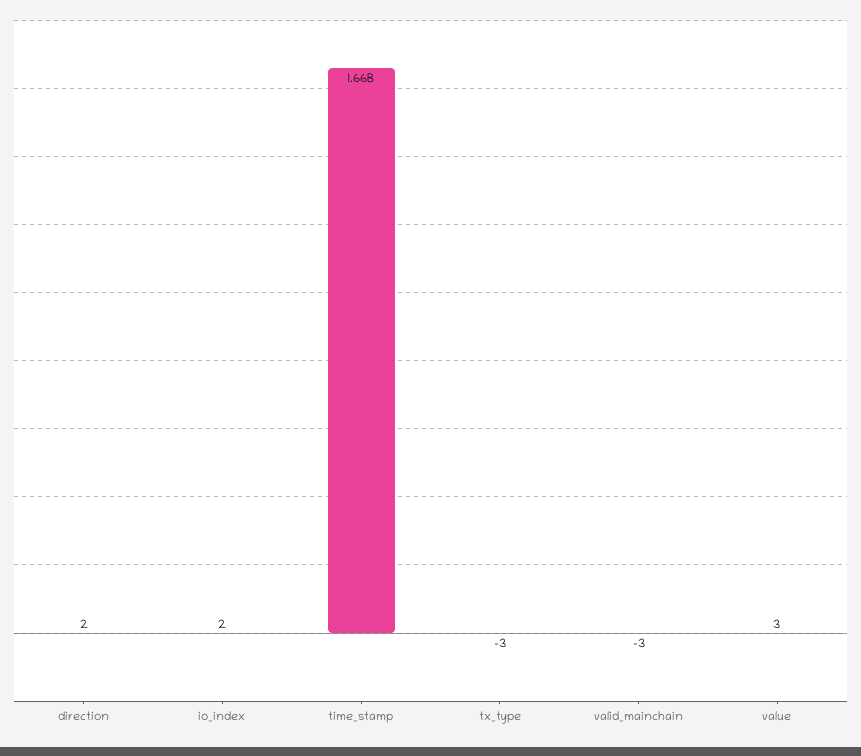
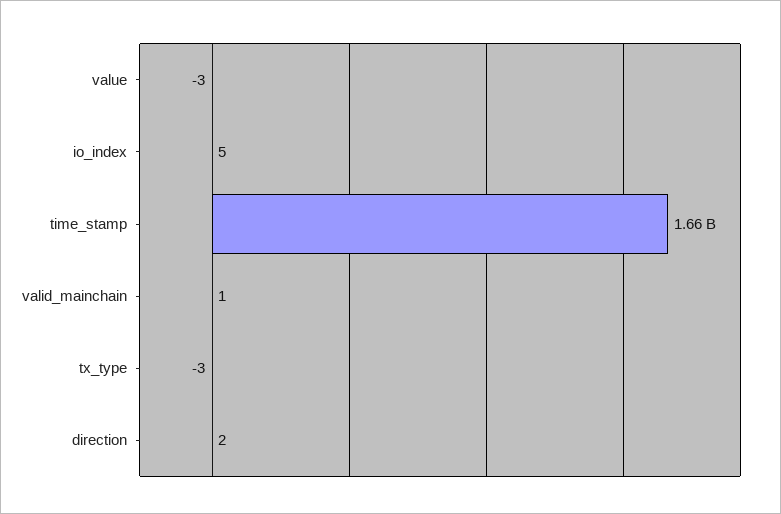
io_index: 2 -> 5
valid_mainchain: -3 -> 1
value: 3 -> -3

